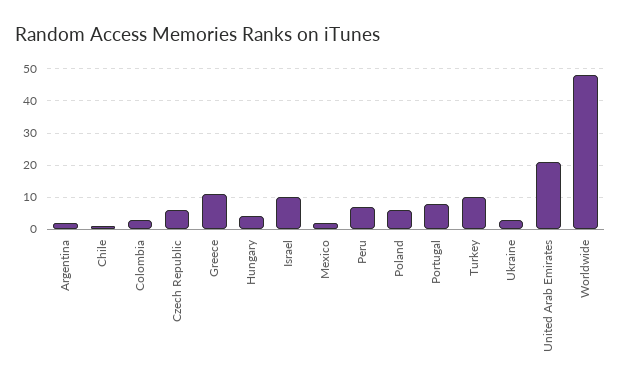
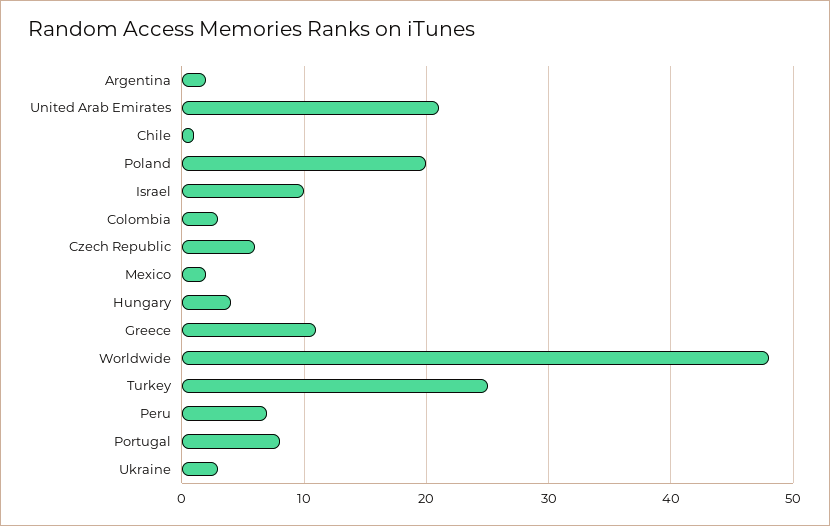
Poland: 5 -> 20
Turkey: 10 -> 25

